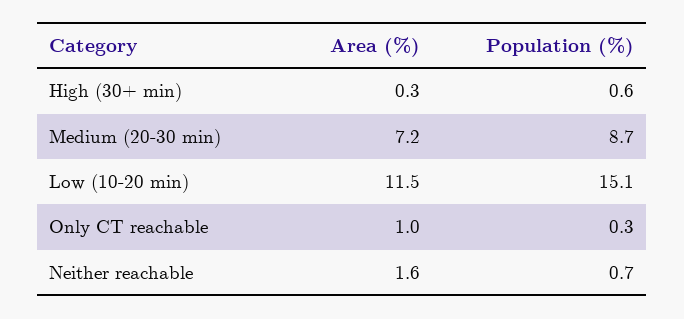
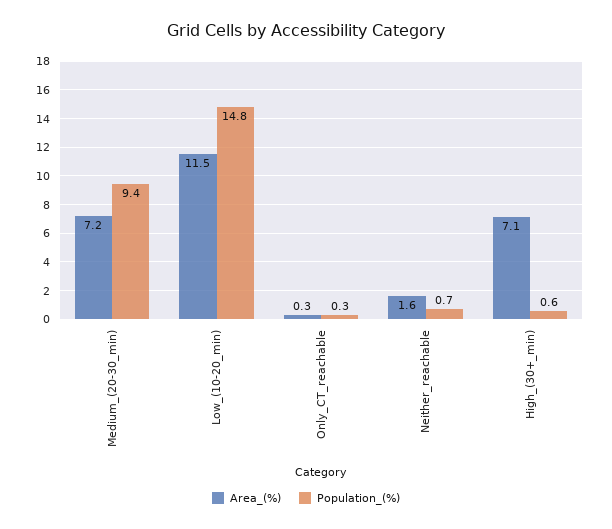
Area (%), High (30+ min): 0.3 -> 7.1
Population (%), Medium (20-30 min): 8.7 -> 9.4
Population (%), Low (10-20 min): 15.1 -> 14.8
Area (%), Only CT reachable: 1 -> 0.3

